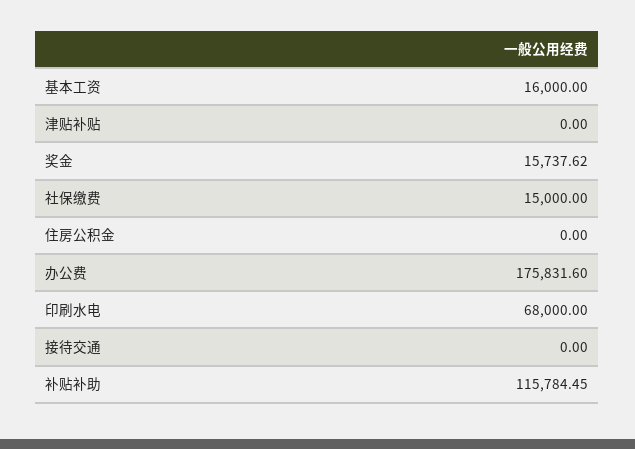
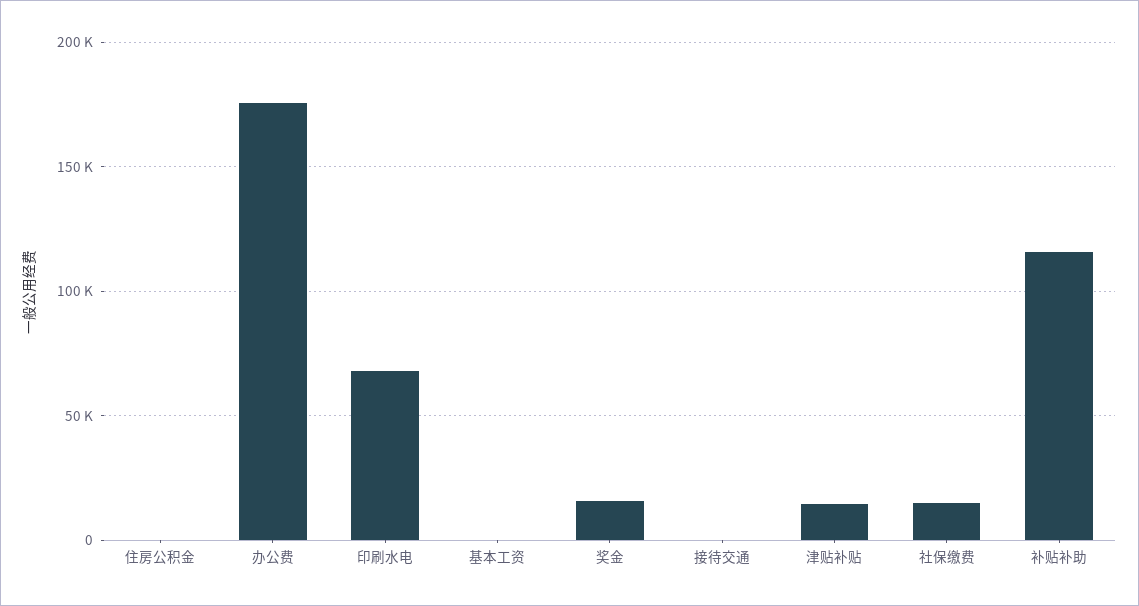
基本工资: 16000 -> 0
津贴补贴: 0 -> 15000

